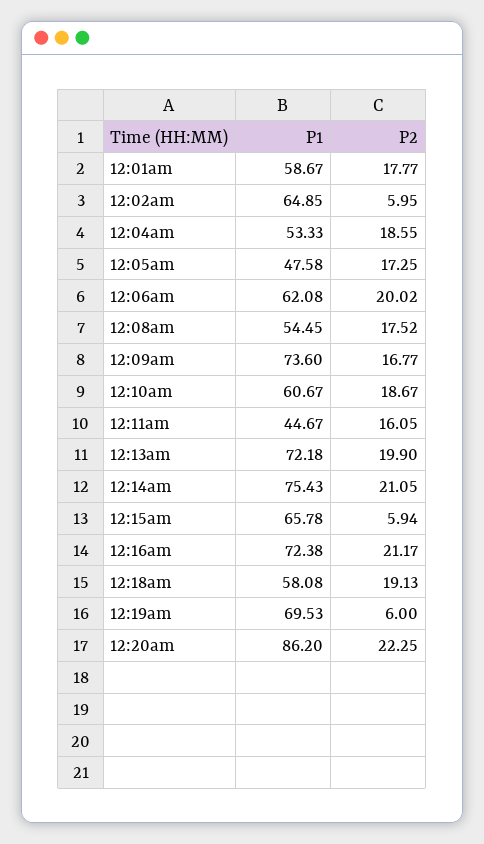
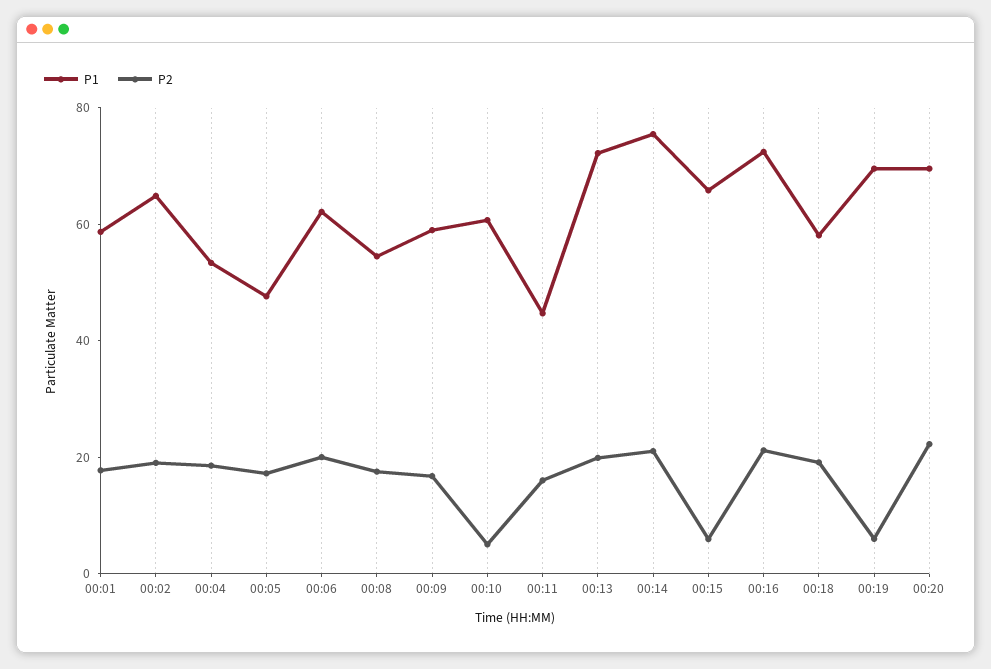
P2, 12:02am: 5.95 -> 20
P1, 12:09am: 73.6 -> 60
P2, 12:10am: 18.67 -> 5
P1, 12:20am: 86.2 -> 70

